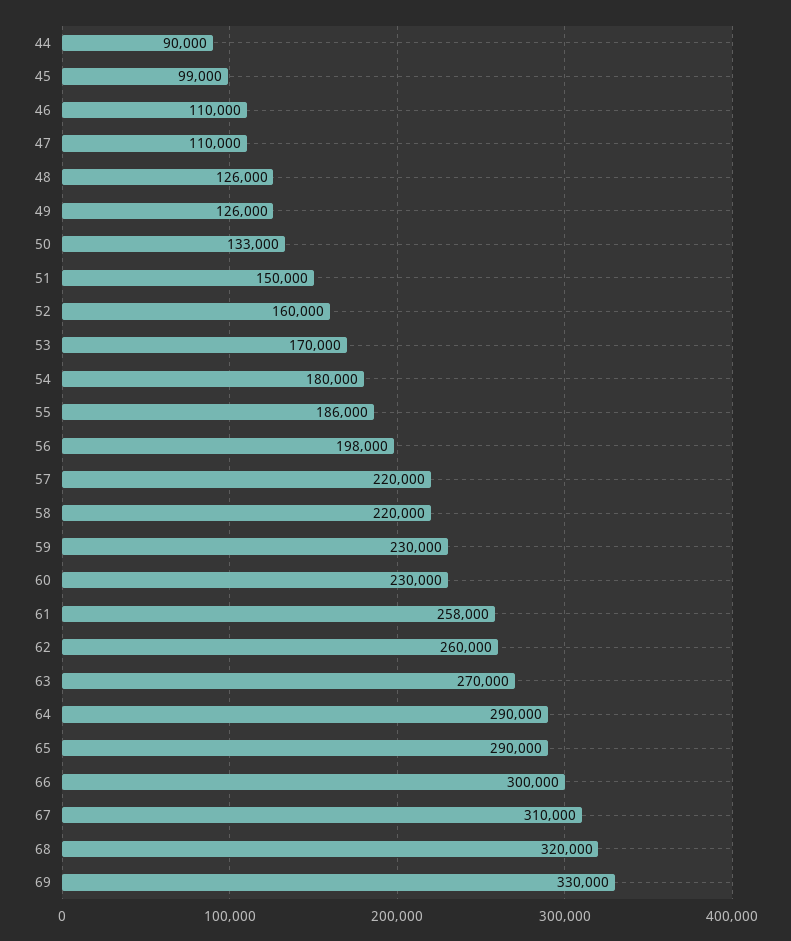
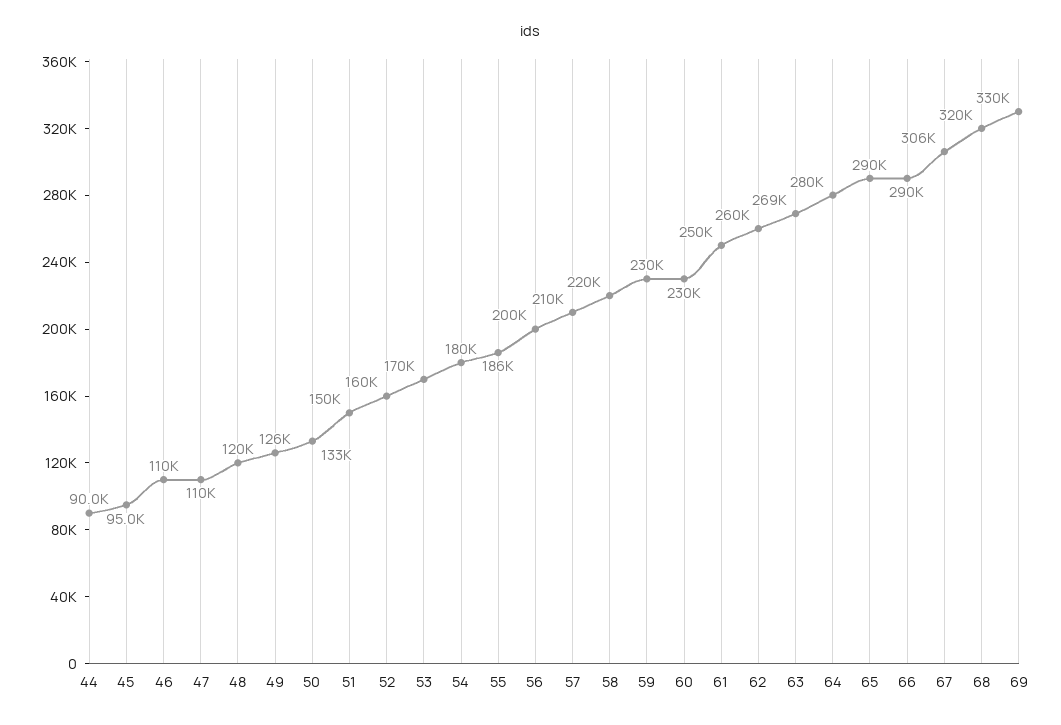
45: 99000 -> 95000
48: 126000 -> 120000
56: 198000 -> 200000
57: 220000 -> 210000
61: 258000 -> 250000
63: 270000 -> 269000
64: 290000 -> 280000
66: 300000 -> 290000
67: 310000 -> 306000

